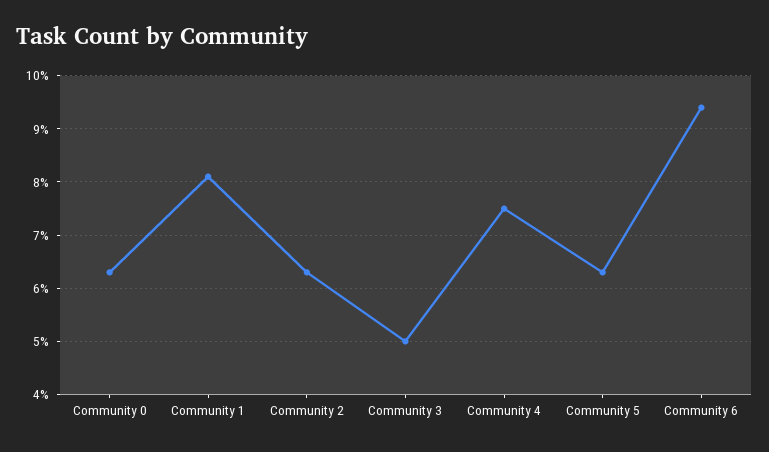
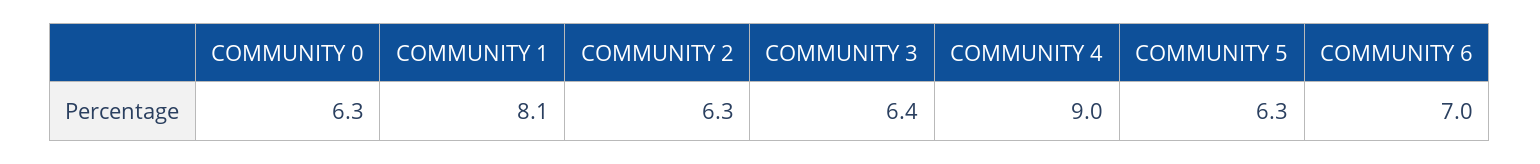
Community 3: 5 -> 6.4
Community 4: 7.5 -> 9
Community 6: 9.5 -> 7

